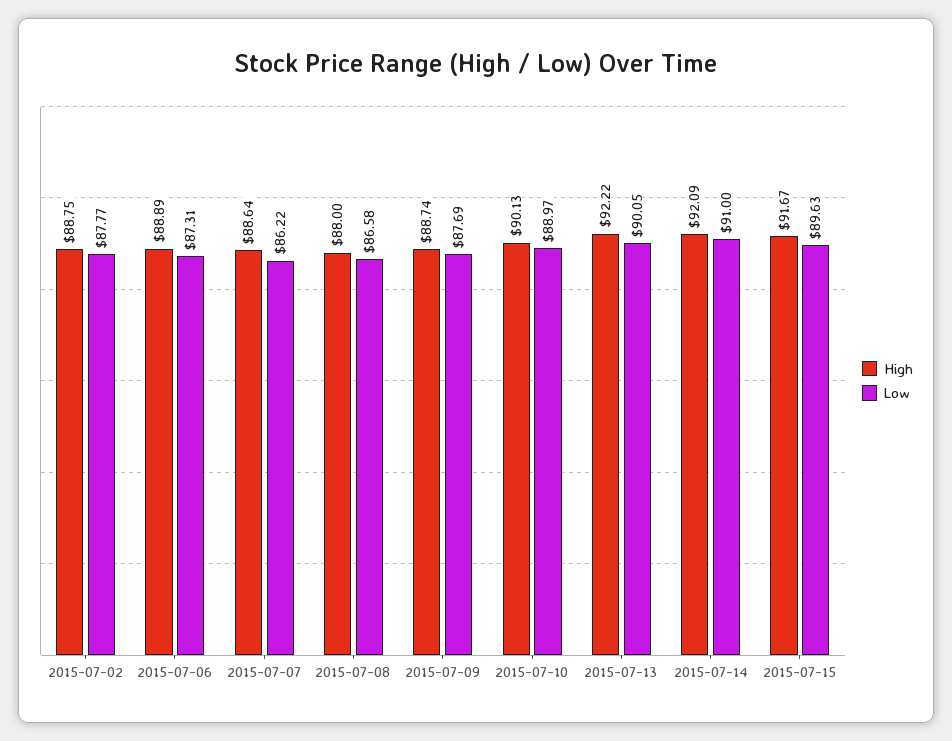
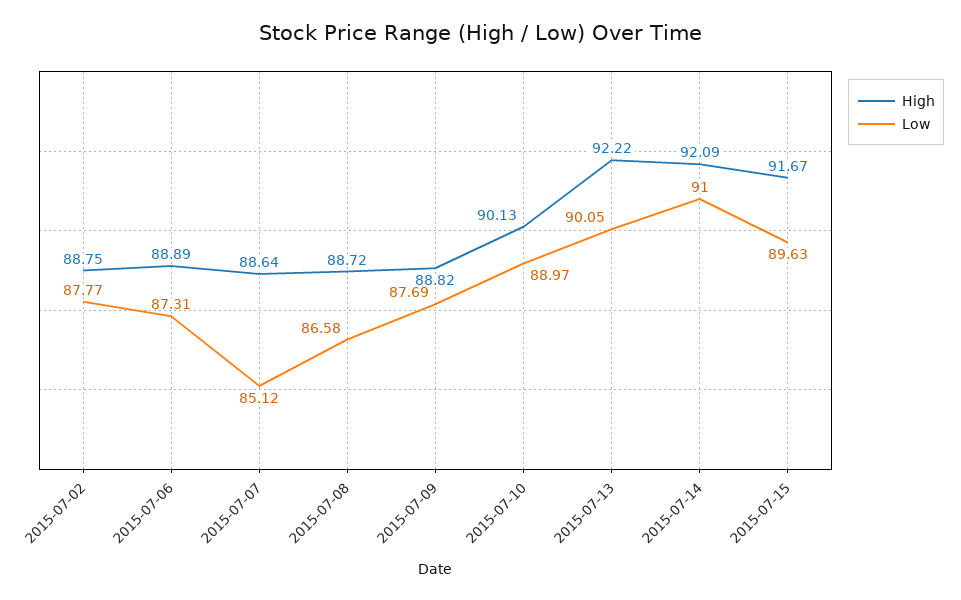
Low, 2015-07-07: 86.22 -> 85.12
High, 2015-07-08: 88 -> 88.72
High, 2015-07-09: 88.74 -> 88.82

